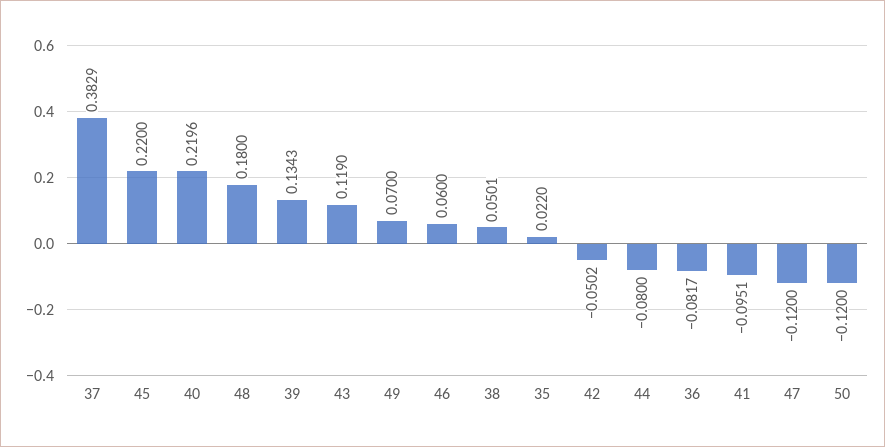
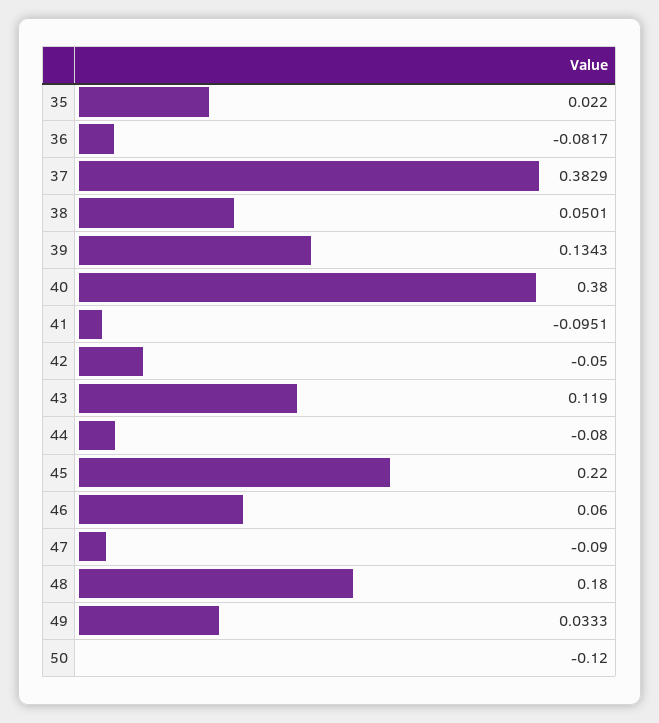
40: 0.2196 -> 0.38
49: 0.07 -> 0.0333
42: -0.0502 -> -0.05
47: -0.12 -> -0.09

